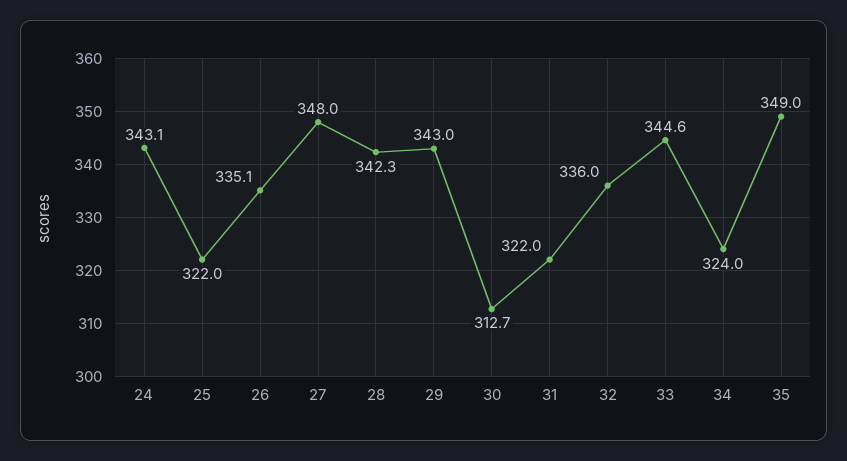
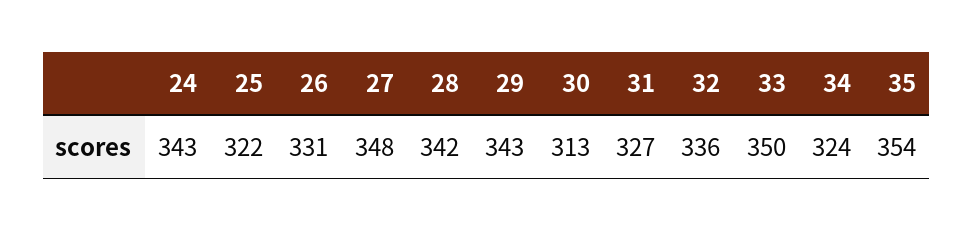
26: 335.1 -> 331
31: 322 -> 327
33: 344.6 -> 350
35: 349 -> 354

